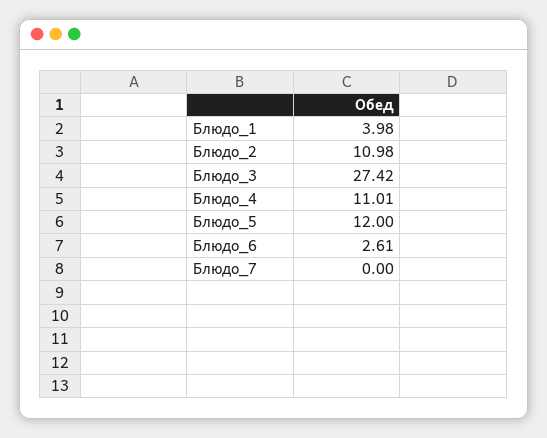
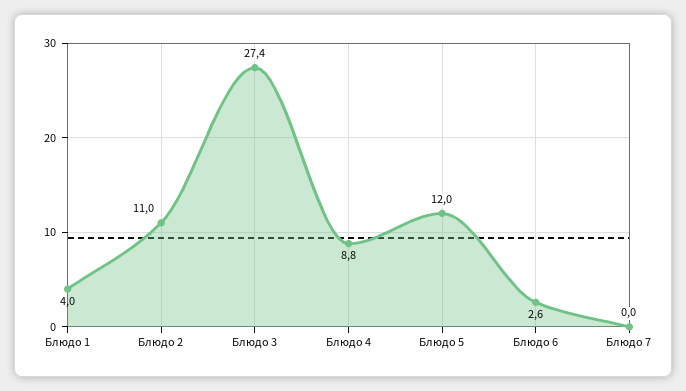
Блюдо_4: 11.01 -> 8.8

